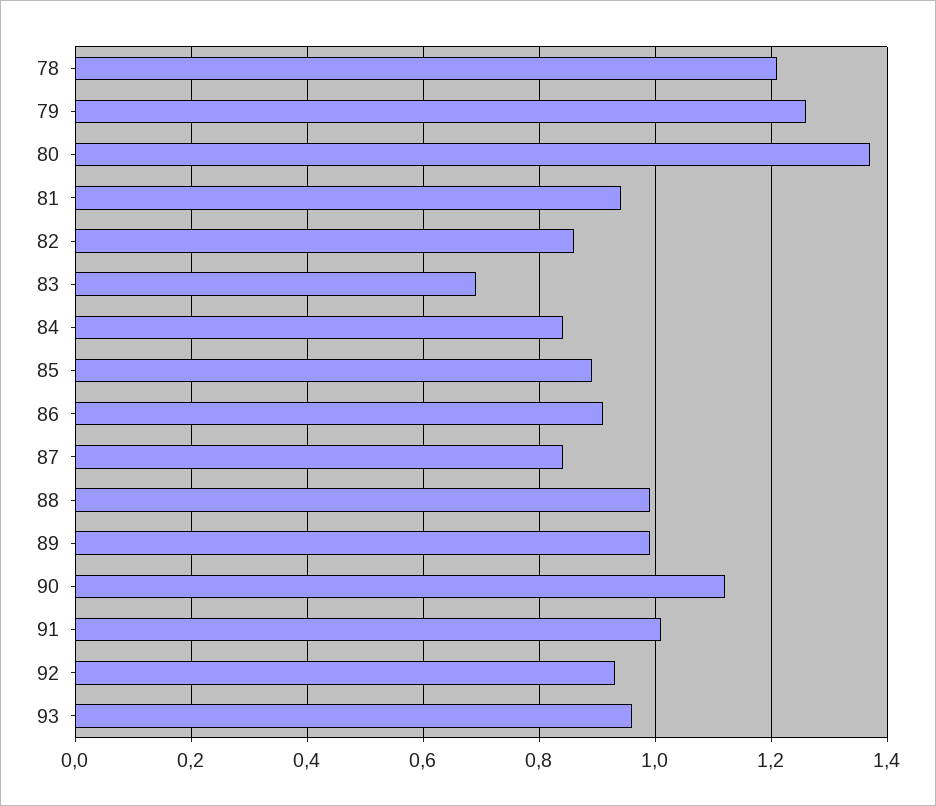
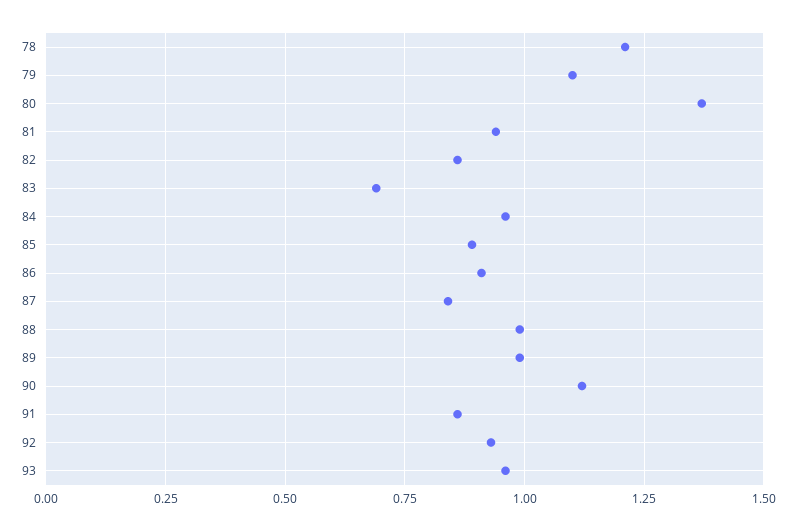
79: 1.25 -> 1.1
84: 0.85 -> 0.95
91: 1 -> 0.85

